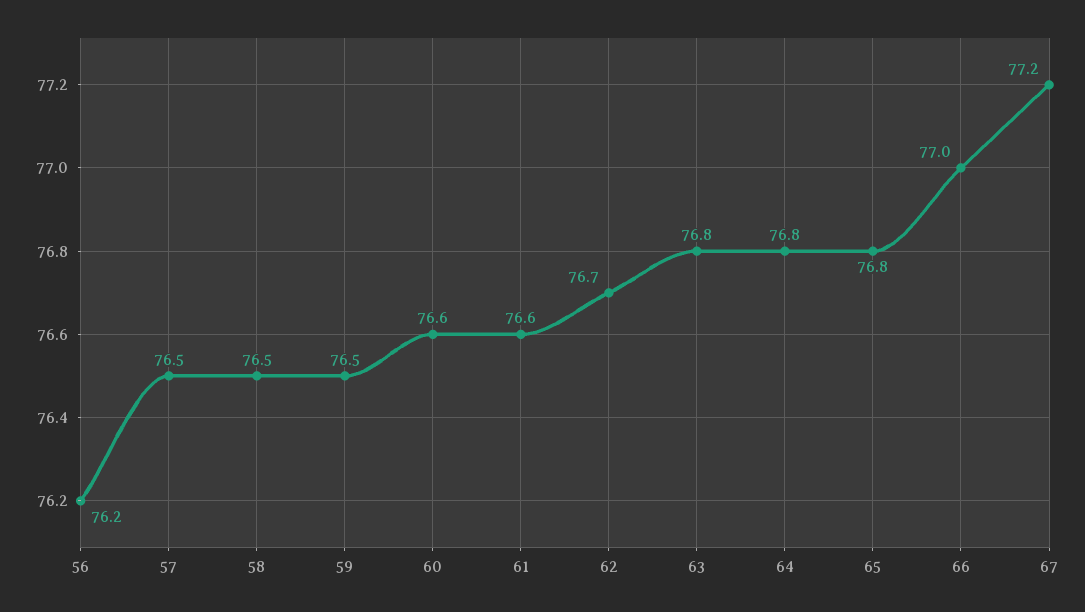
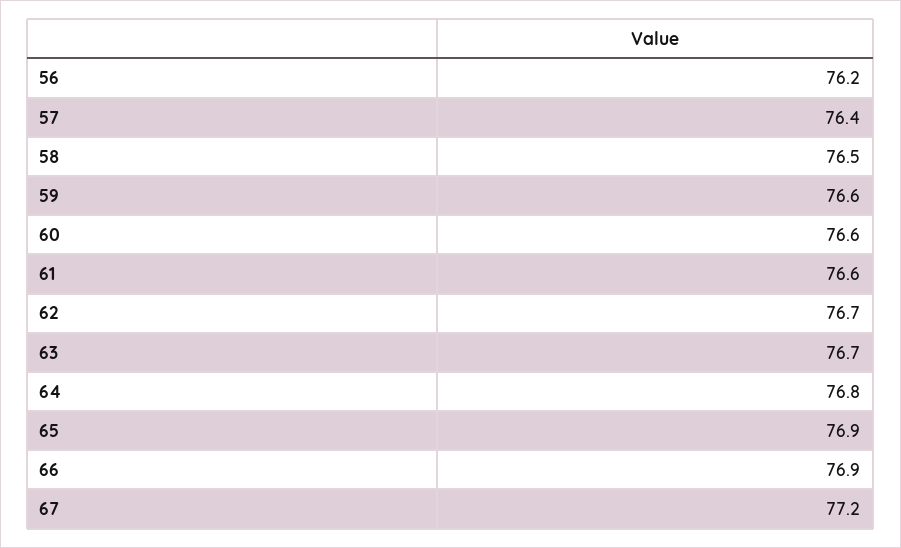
57: 76.5 -> 76.4
59: 76.5 -> 76.6
63: 76.8 -> 76.7
65: 76.8 -> 76.9
66: 77 -> 76.9

